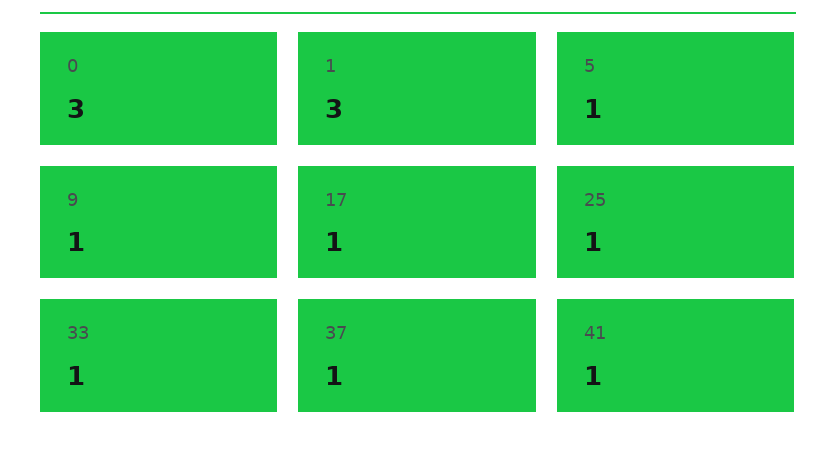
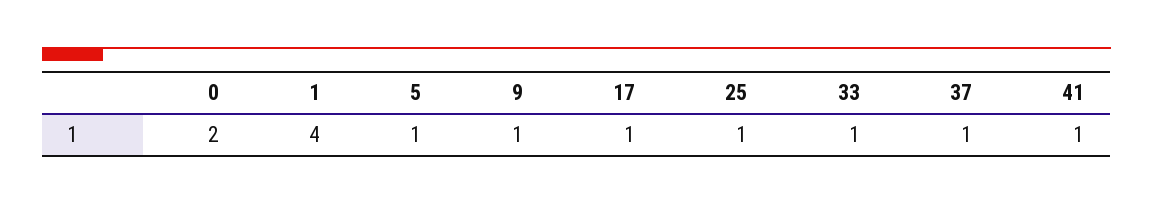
0: 3 -> 2
1: 3 -> 4

